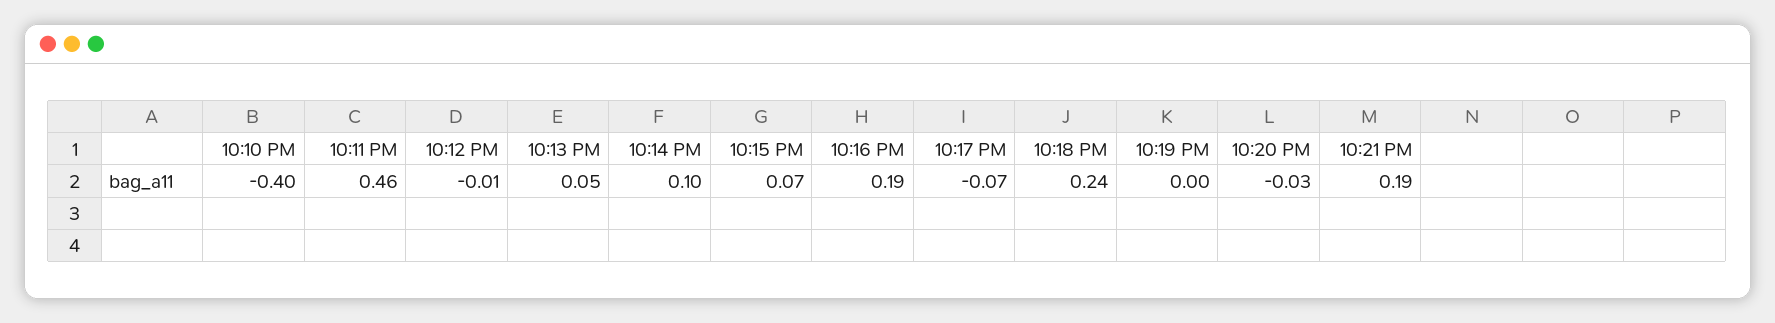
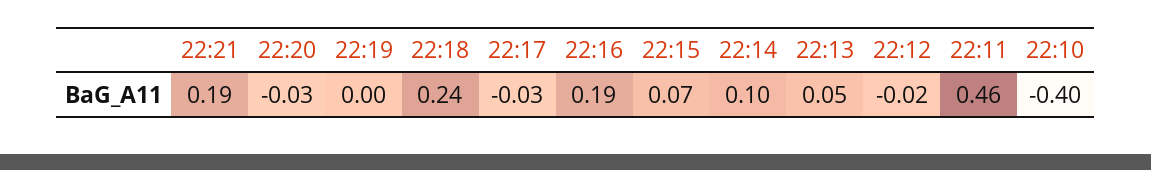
10:12 PM: -0.01 -> -0.02
10:17 PM: -0.07 -> -0.03

